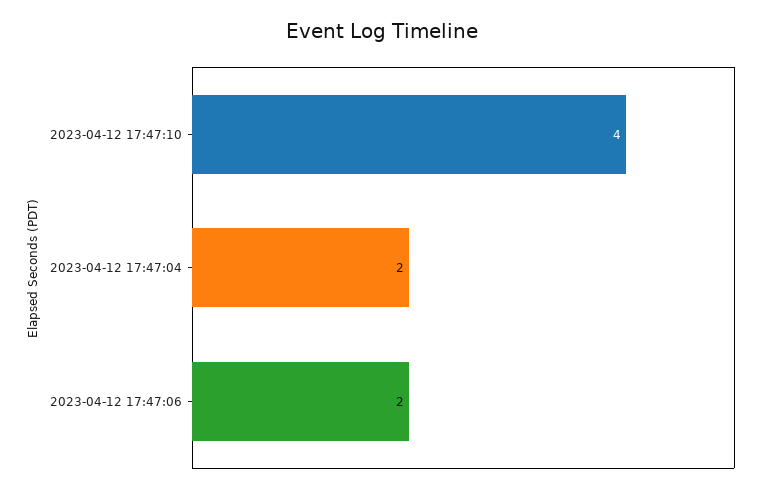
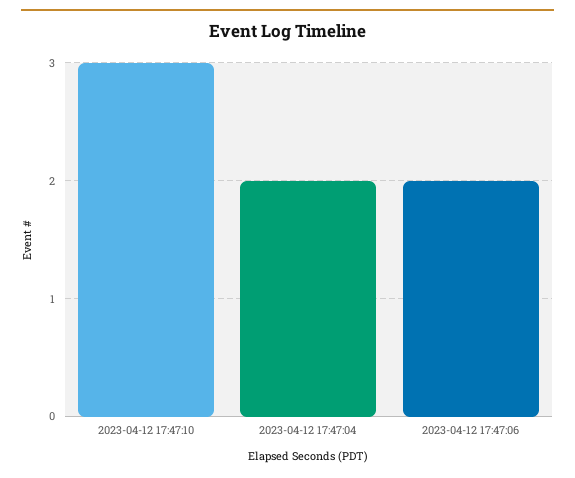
2023-04-12 17:47:10: 4 -> 3

